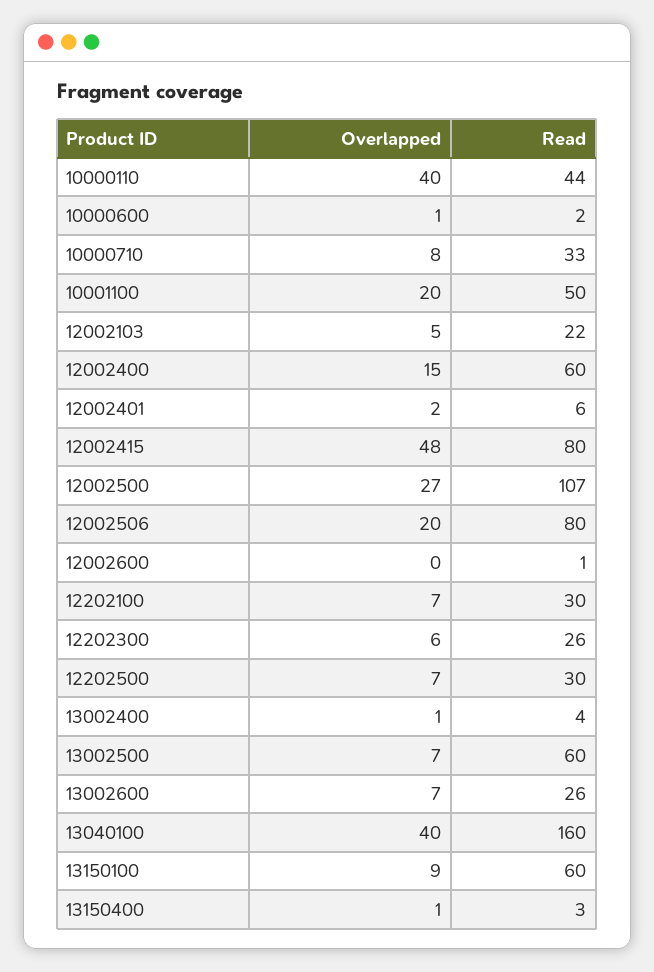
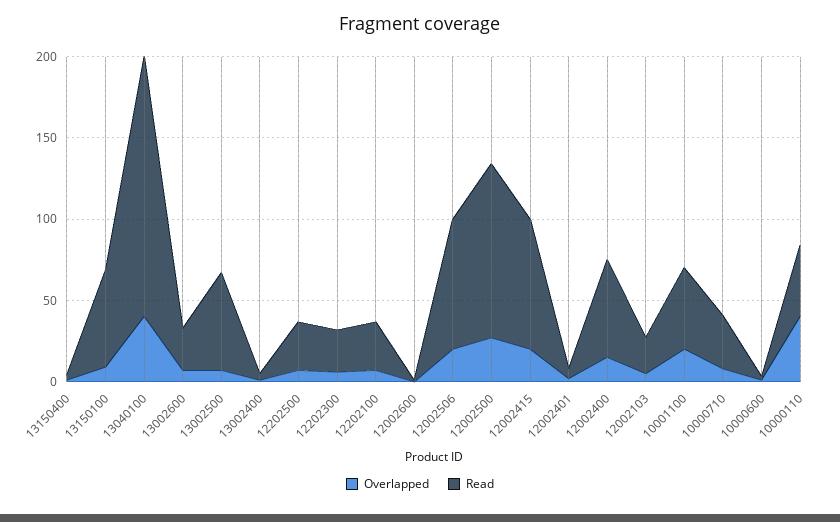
Overlapped, 12002415: 48 -> 20

